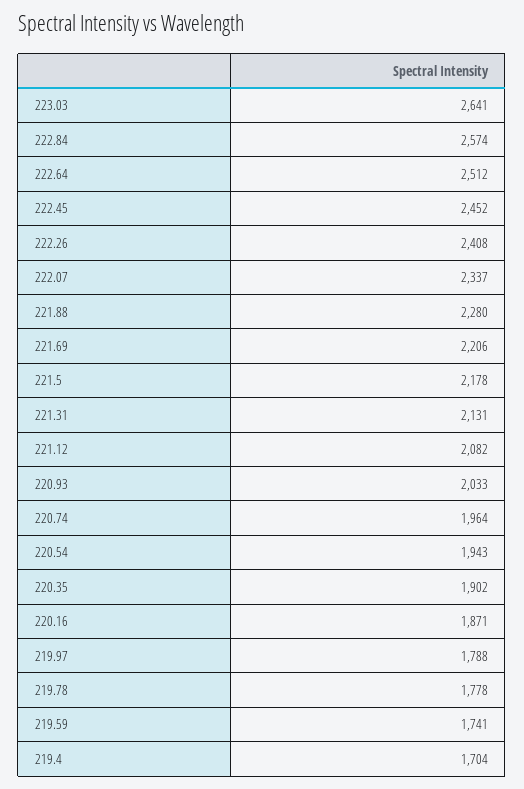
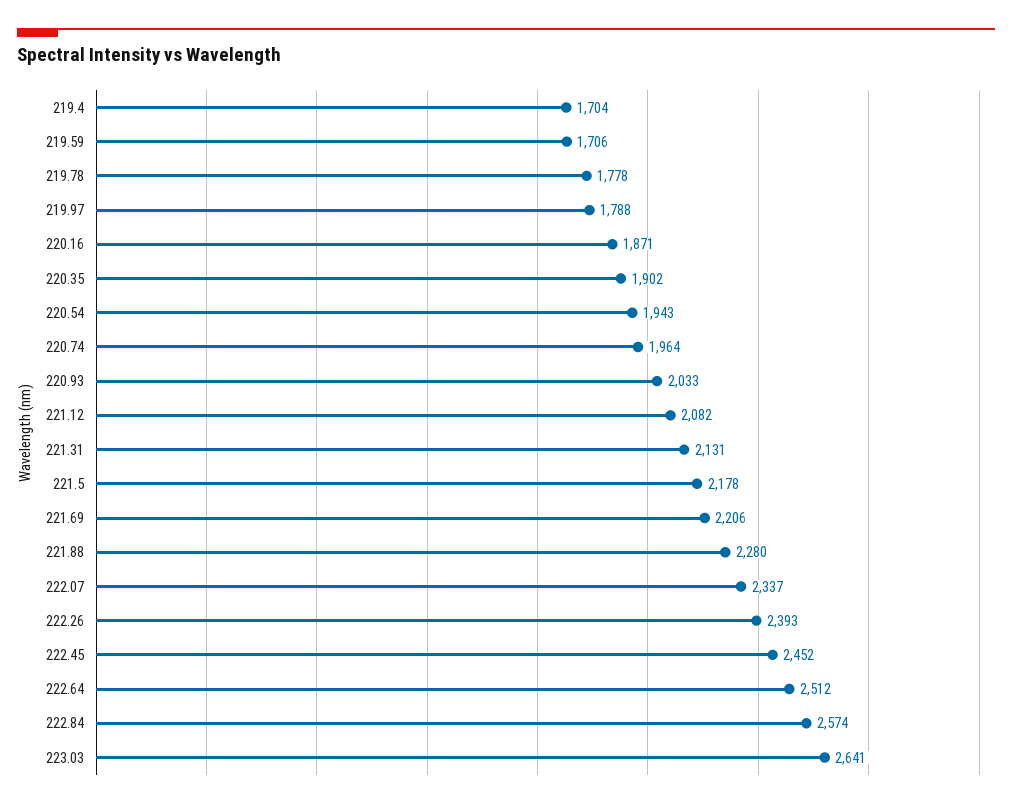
222.26: 2408 -> 2393
219.59: 1741 -> 1706

